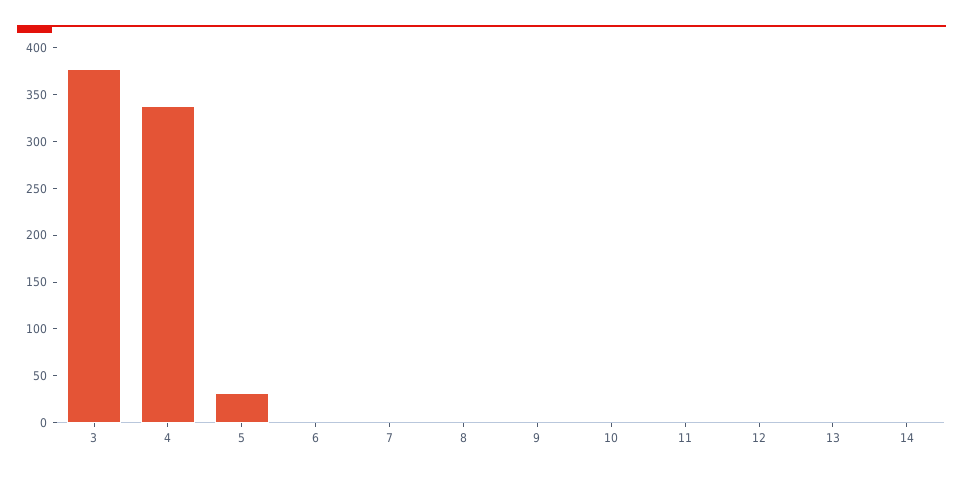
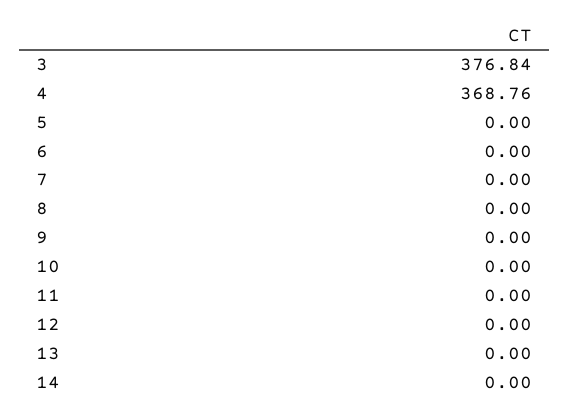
4: 340 -> 368.76
5: 30 -> 0

